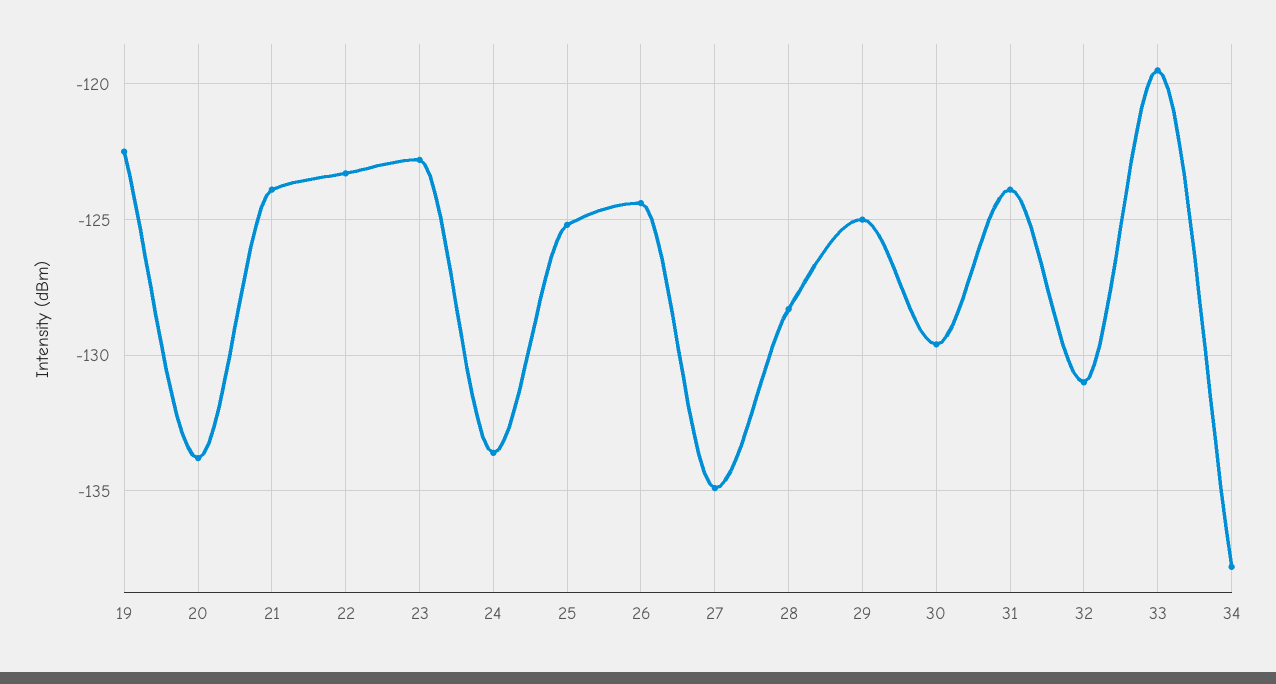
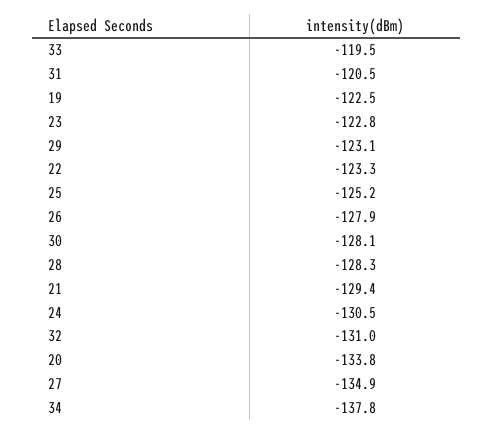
21: -124 -> -129.4
24: -133.5 -> -130.5
26: -124.5 -> -127.9
29: -125 -> -123.1
30: -129.5 -> -128.1
31: -124 -> -120.5

